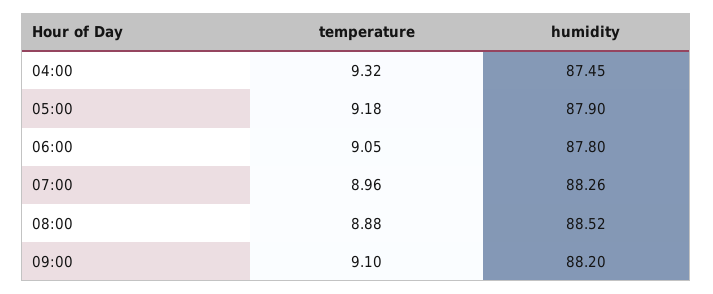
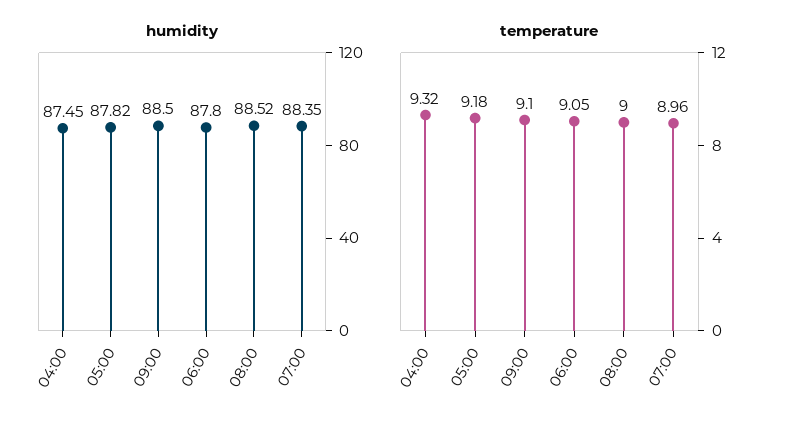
humidity, 05:00: 87.9 -> 87.82
humidity, 07:00: 88.26 -> 88.35
temperature, 08:00: 8.88 -> 9
humidity, 09:00: 88.2 -> 88.5

